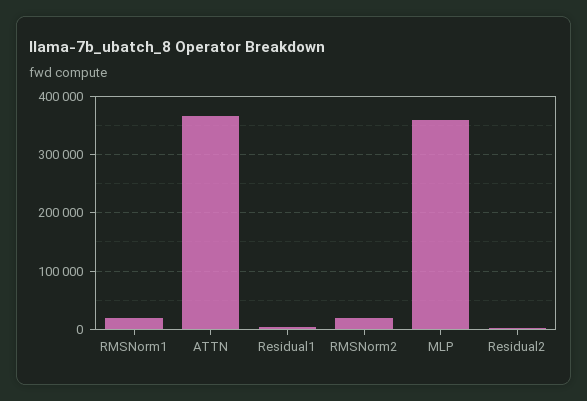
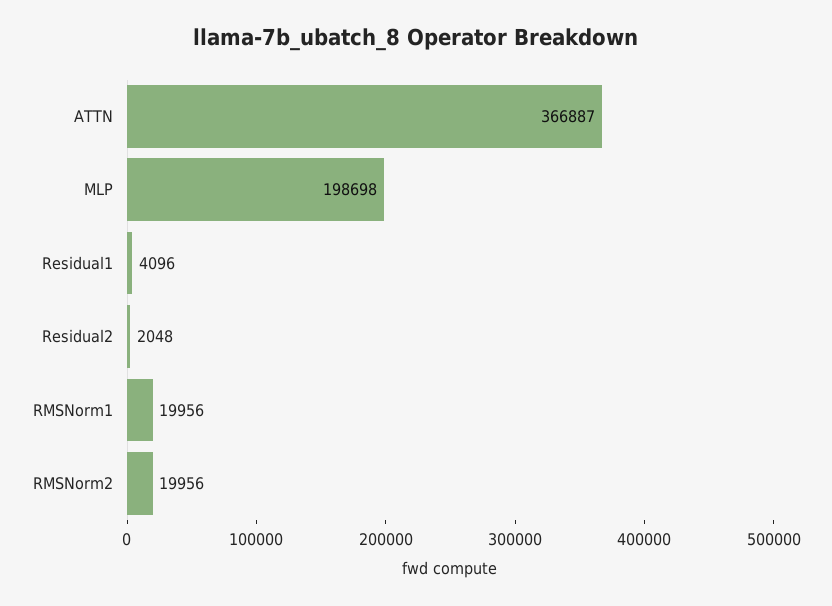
MLP: 360000 -> 198698

